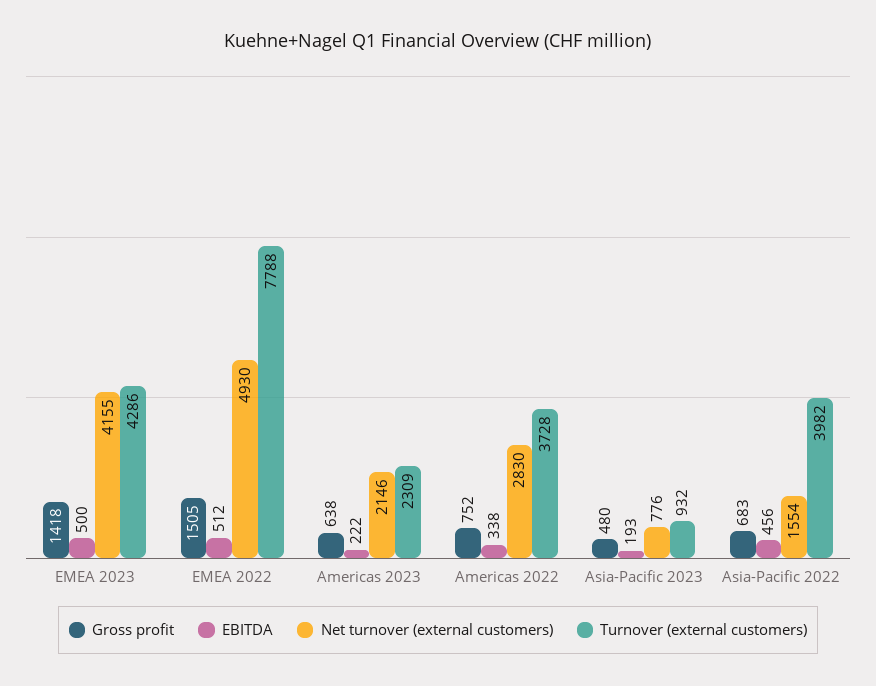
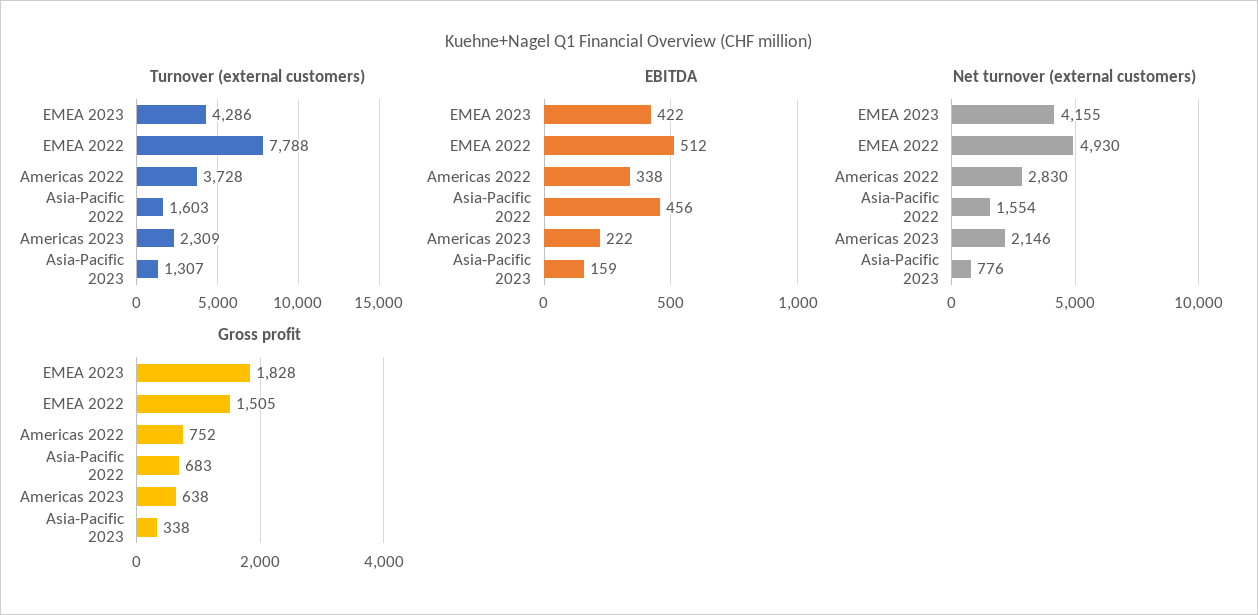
Gross profit, EMEA 2023: 1418 -> 1828
EBITDA, EMEA 2023: 500 -> 422
Gross profit, Asia-Pacific 2023: 480 -> 338
EBITDA, Asia-Pacific 2023: 193 -> 159
Turnover (external customers), Asia-Pacific 2023: 932 -> 1307
Turnover (external customers), Asia-Pacific 2022: 3982 -> 1603

